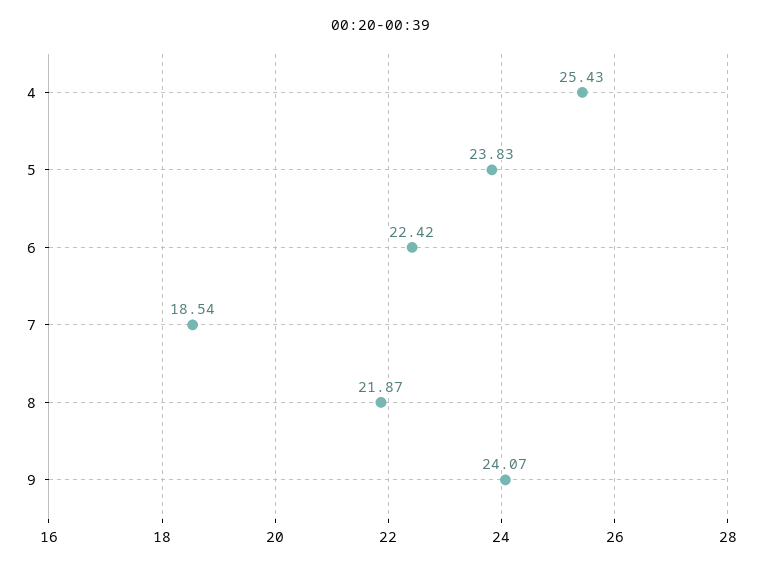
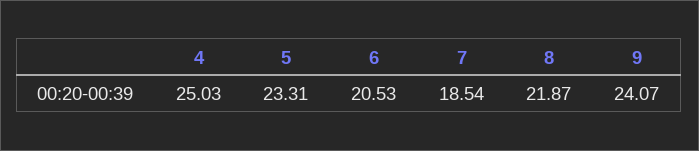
4: 25.43 -> 25.03
5: 23.83 -> 23.31
6: 22.42 -> 20.53

